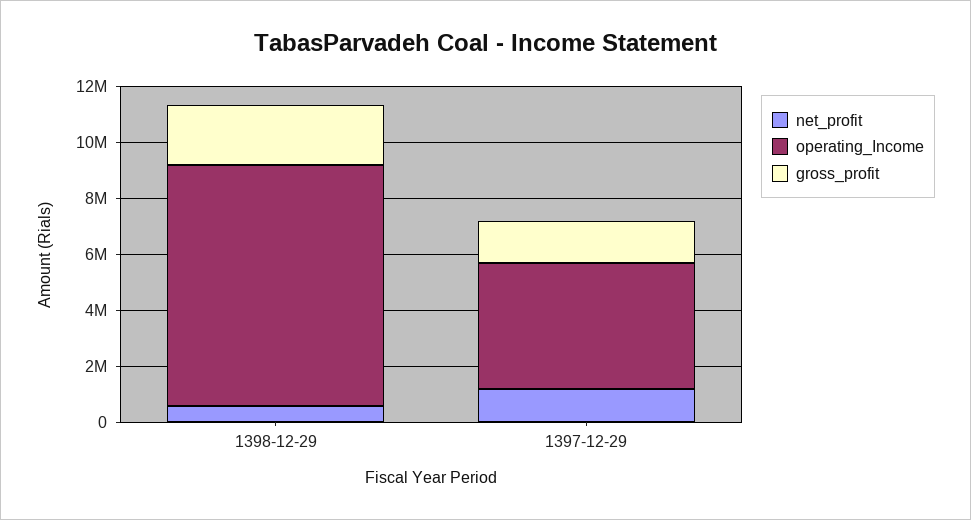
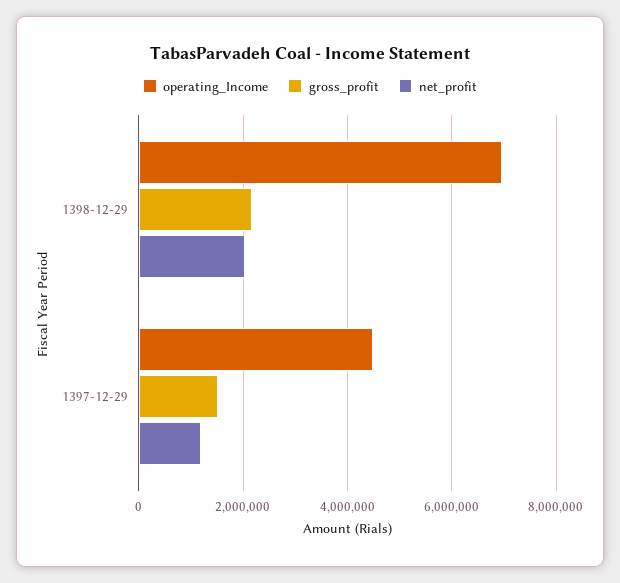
net_profit, 1398-12-29: 500000 -> 2000000
operating_Income, 1398-12-29: 8500000 -> 7000000

